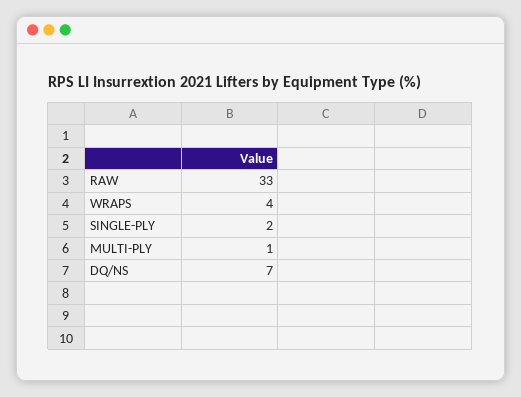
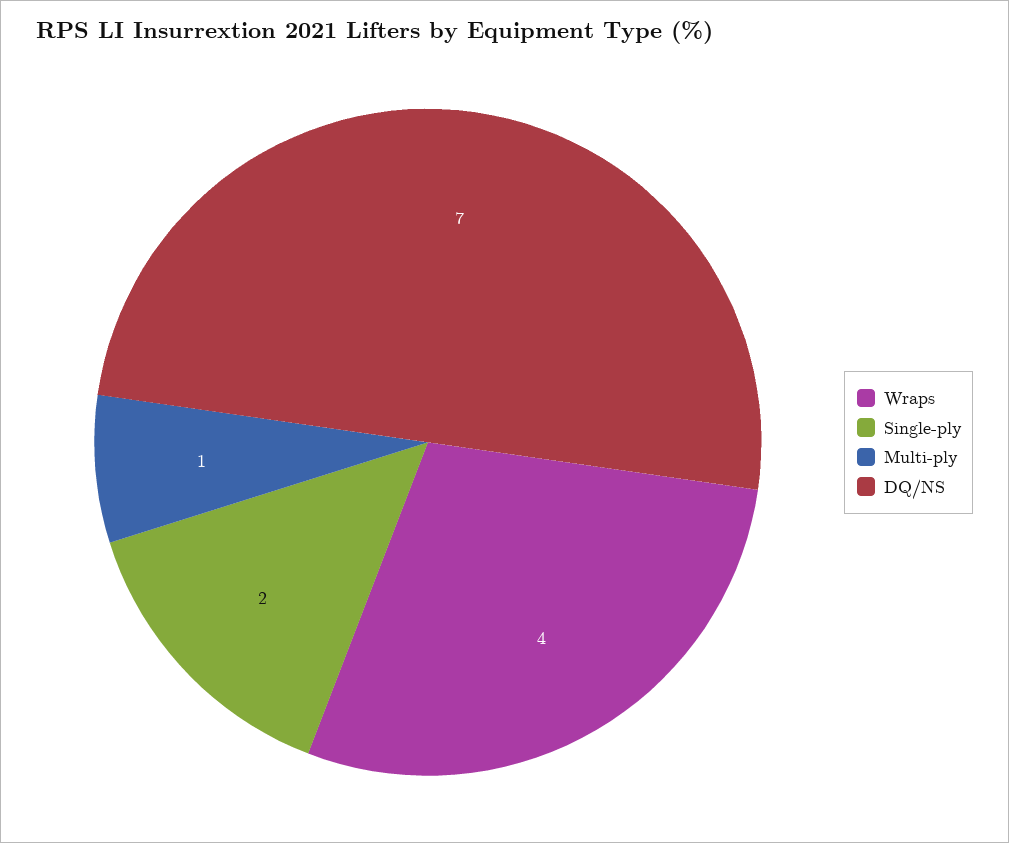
RAW: 33 -> none

